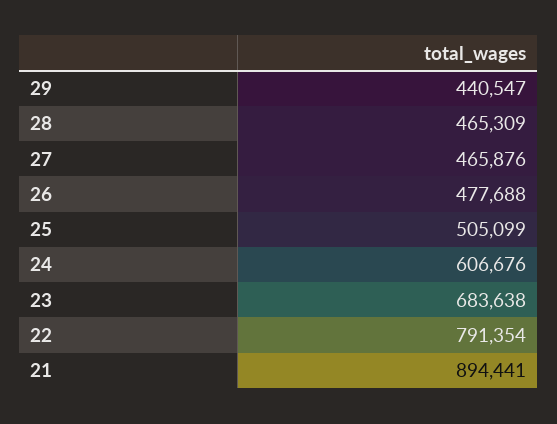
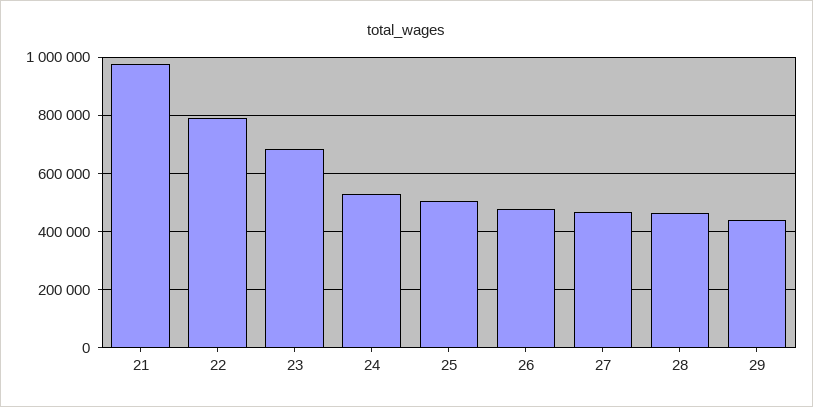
24: 606676 -> 525000
21: 894441 -> 975000

